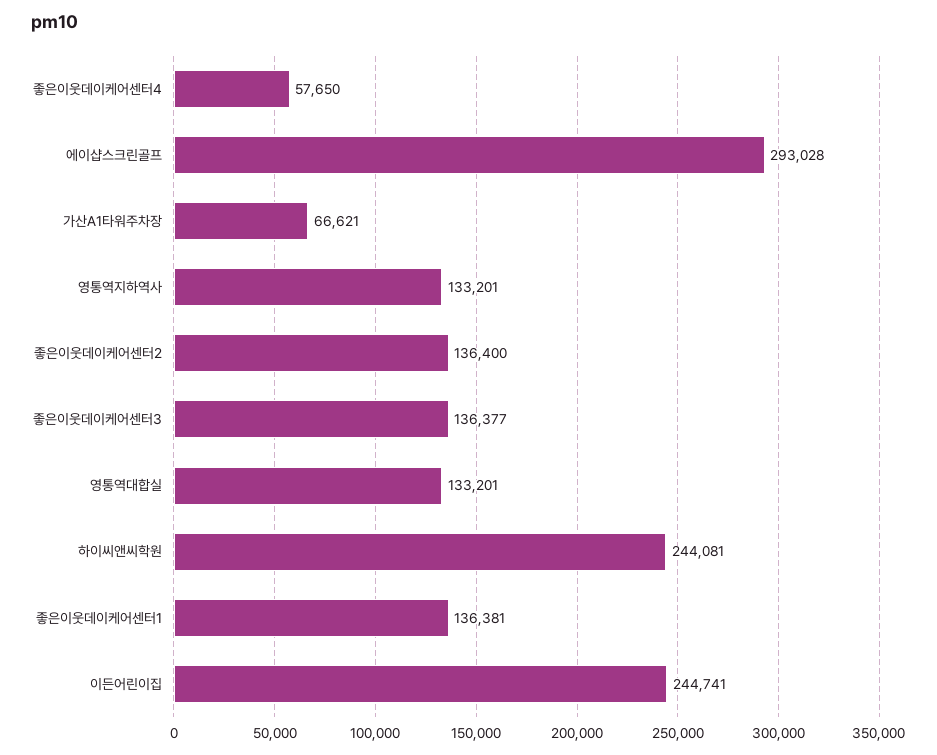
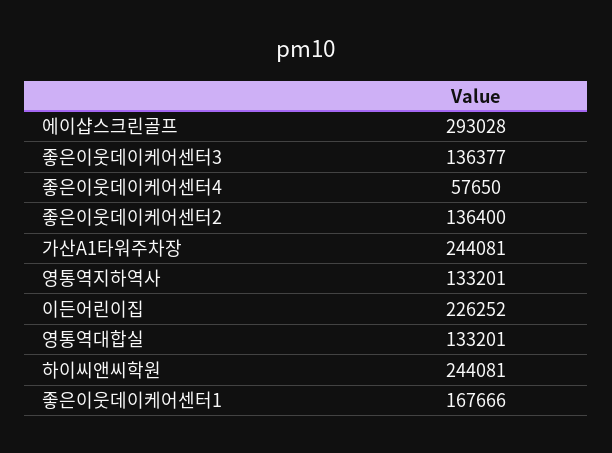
가산A1타워주차장: 66621 -> 244081
좋은이웃데이케어센터1: 136381 -> 167666
이든어린이집: 244741 -> 226252

